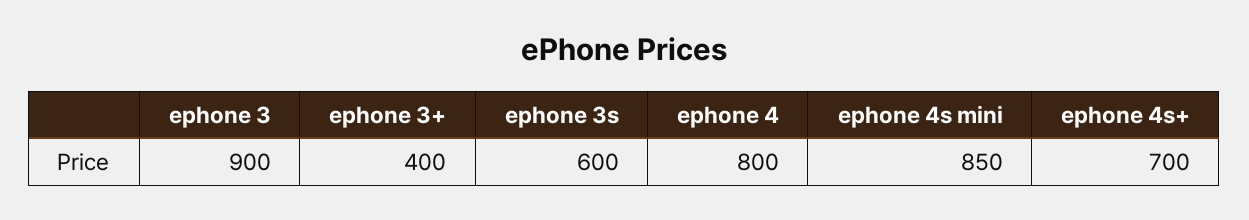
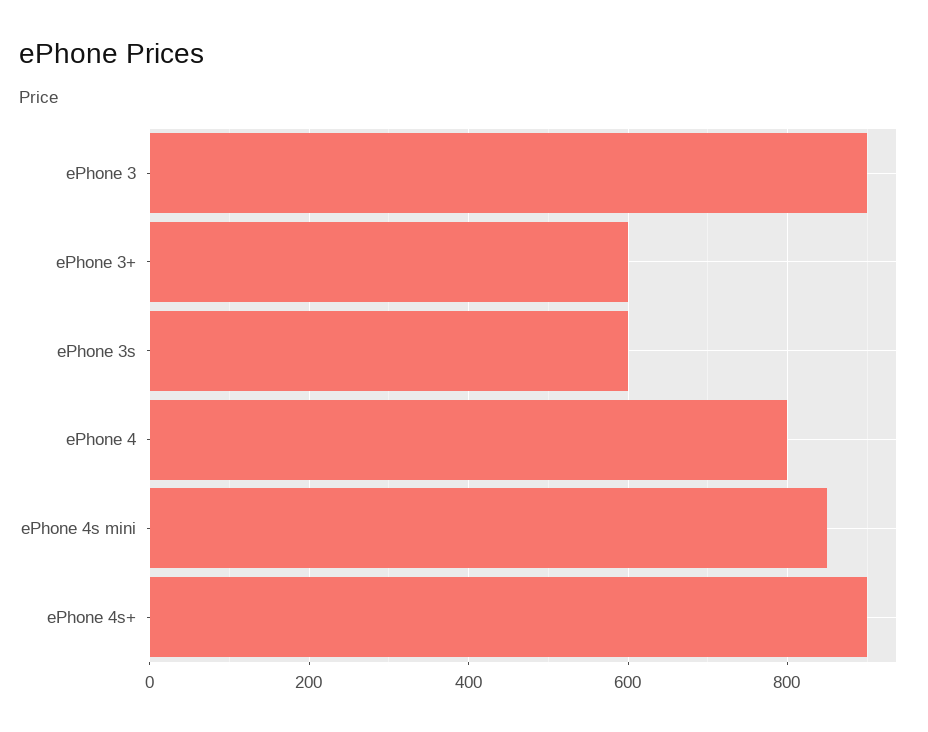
ephone 3+: 400 -> 600
ephone 4s+: 700 -> 900

